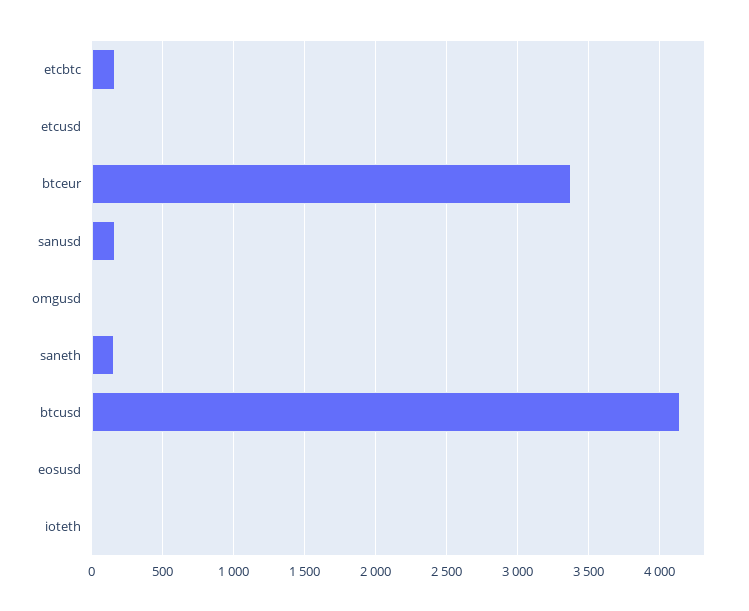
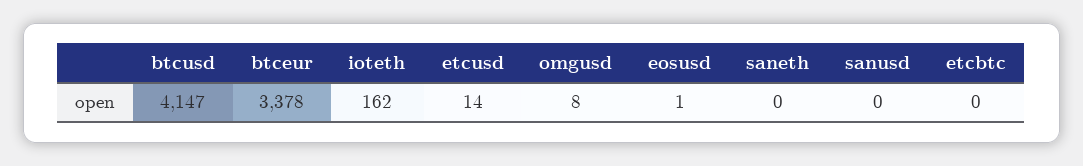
etcbtc: 150 -> 0
sanusd: 150 -> 0
saneth: 150 -> 0
ioteth: 0 -> 162

